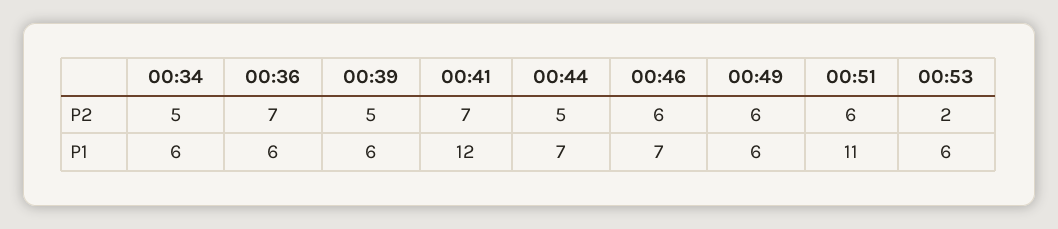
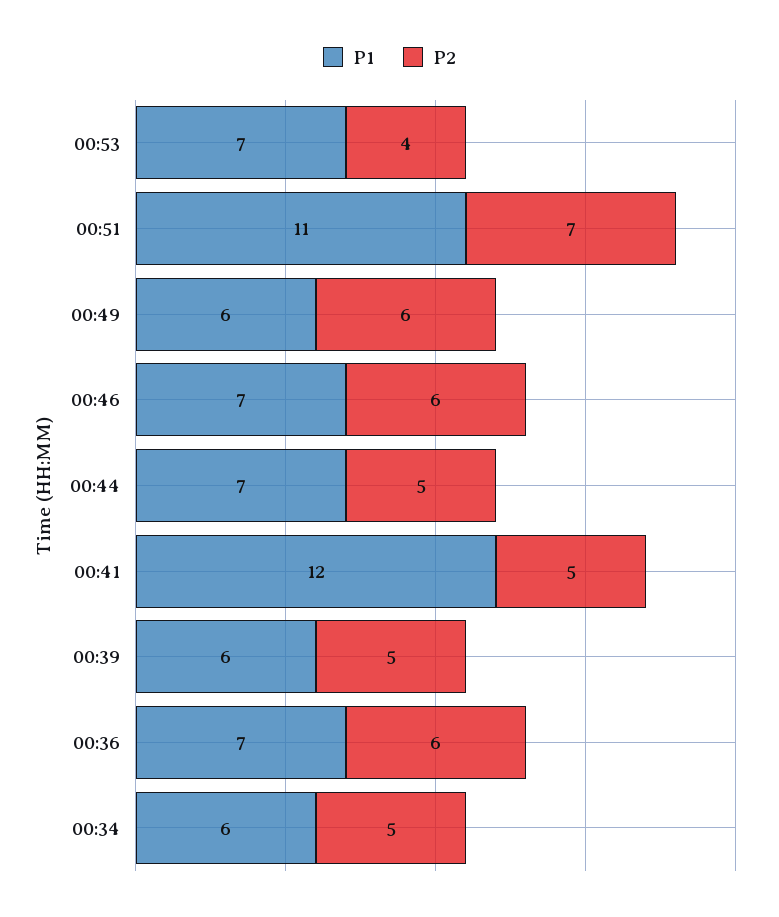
P2, 00:36: 7 -> 6
P2, 00:41: 7 -> 5
P2, 00:51: 6 -> 7
P2, 00:53: 2 -> 4
P1, 00:36: 6 -> 7
P1, 00:53: 6 -> 7

